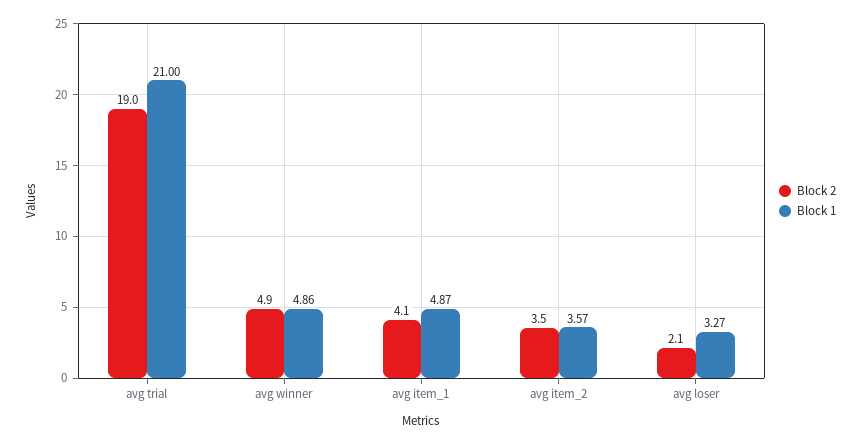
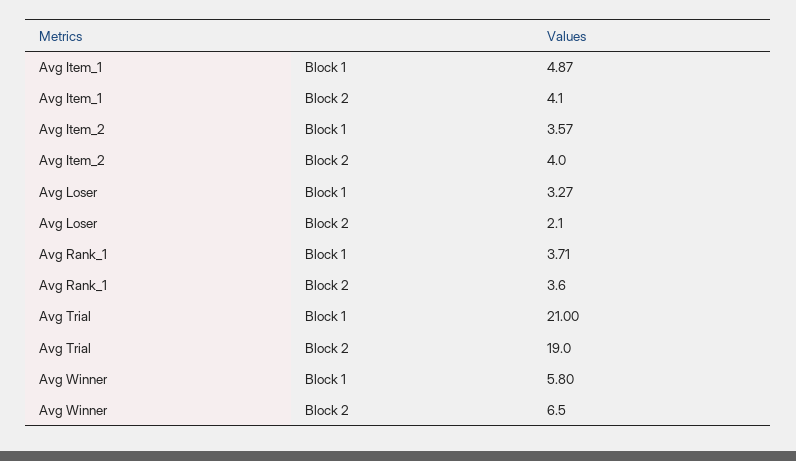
Block 2, avg winner: 4.9 -> 6.5
Block 1, avg winner: 4.86 -> 5.8
Block 2, avg item_2: 3.5 -> 4
Block 1, Avg Rank_1: none -> 3.71
Block 2, Avg Rank_1: none -> 3.6

